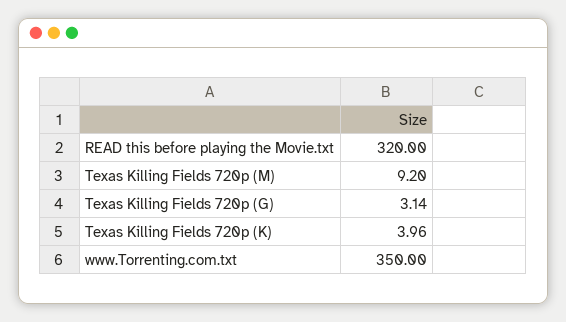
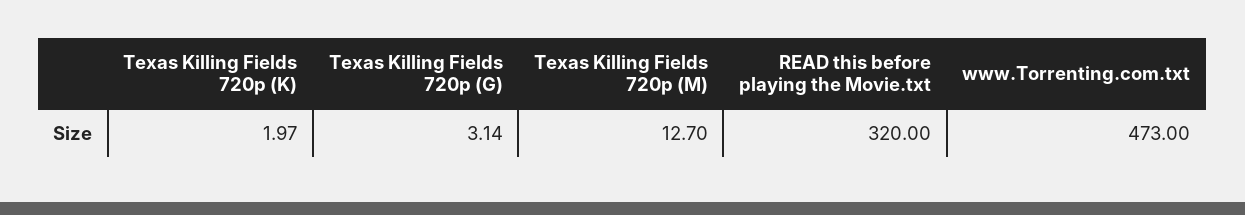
Texas Killing Fields 720p (M): 9.2 -> 12.7
Texas Killing Fields 720p (K): 3.96 -> 1.97
www.Torrenting.com.txt: 350 -> 473

